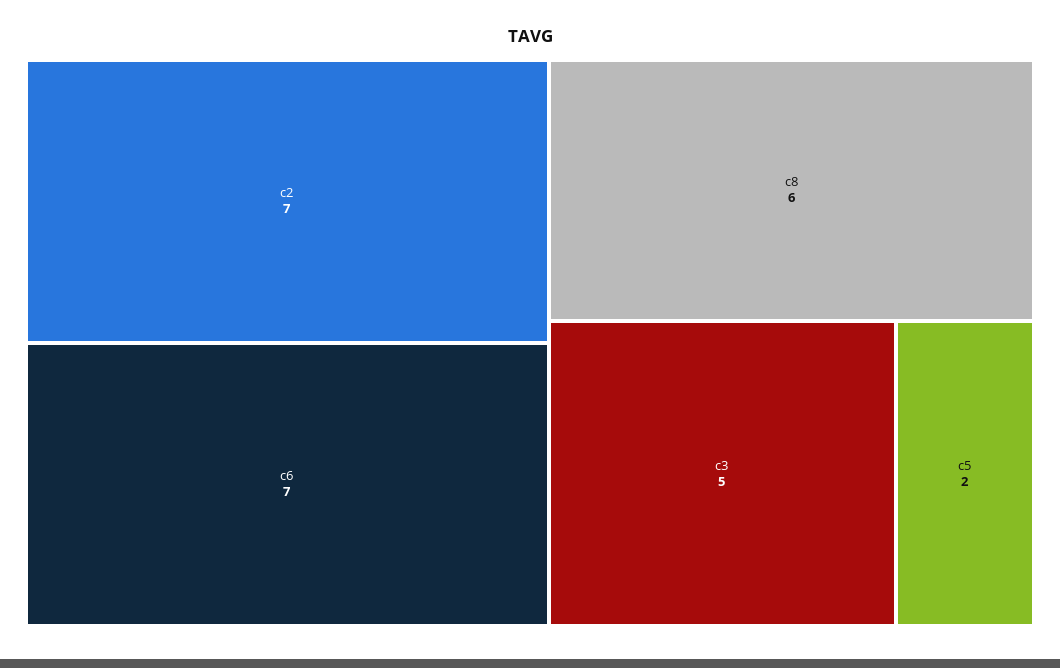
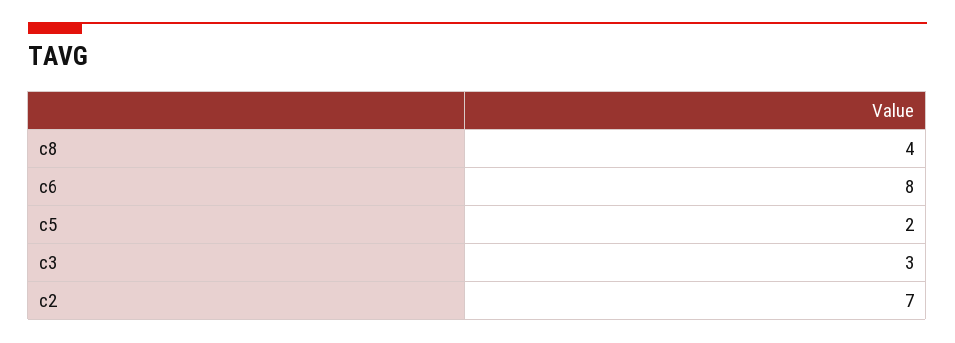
c6: 7 -> 8
c8: 6 -> 4
c3: 5 -> 3

